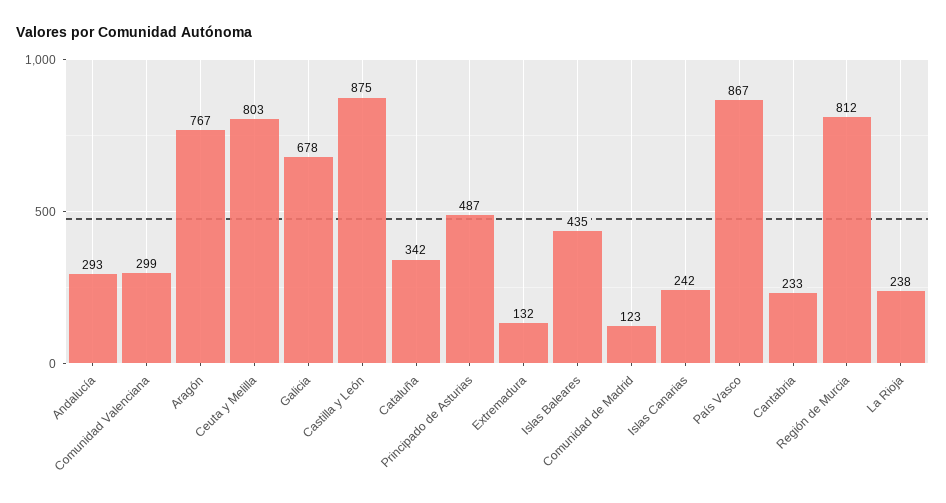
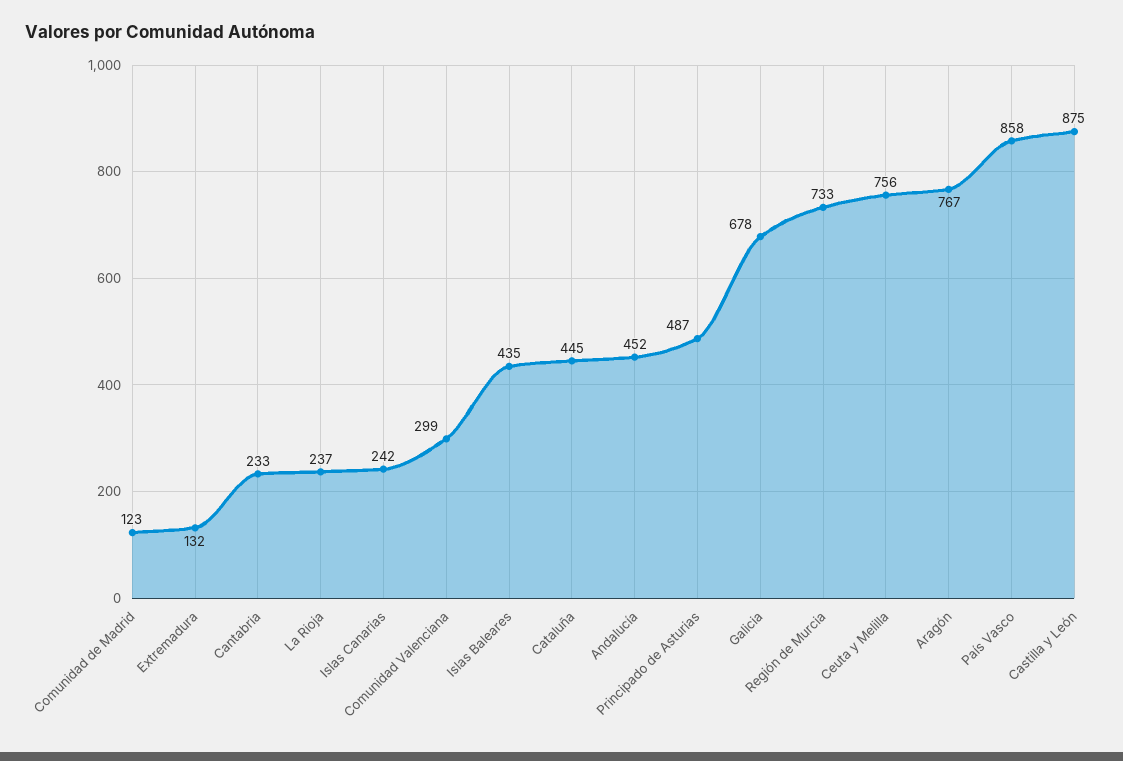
Andalucía: 293 -> 452
Ceuta y Melilla: 803 -> 756
Cataluña: 342 -> 445
País Vasco: 867 -> 858
Región de Murcia: 812 -> 733
La Rioja: 238 -> 237

